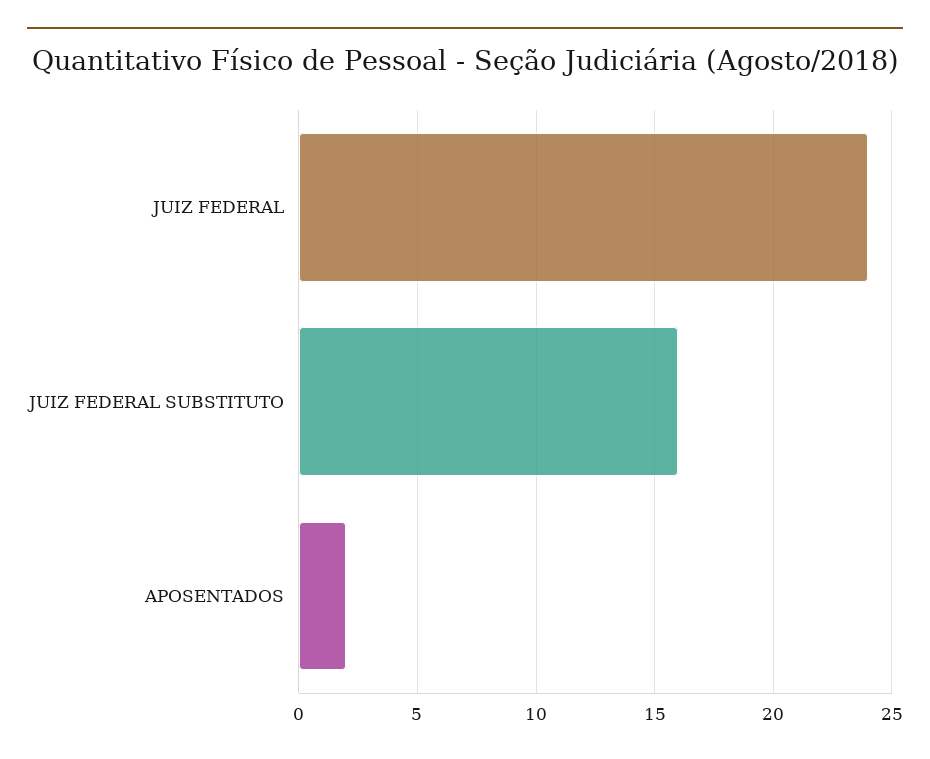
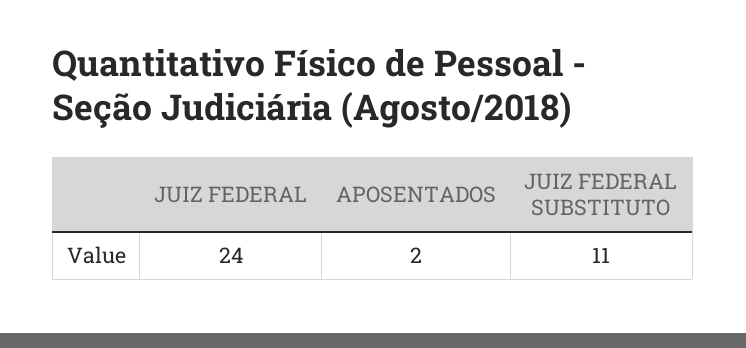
JUIZ FEDERAL SUBSTITUTO: 16 -> 11

